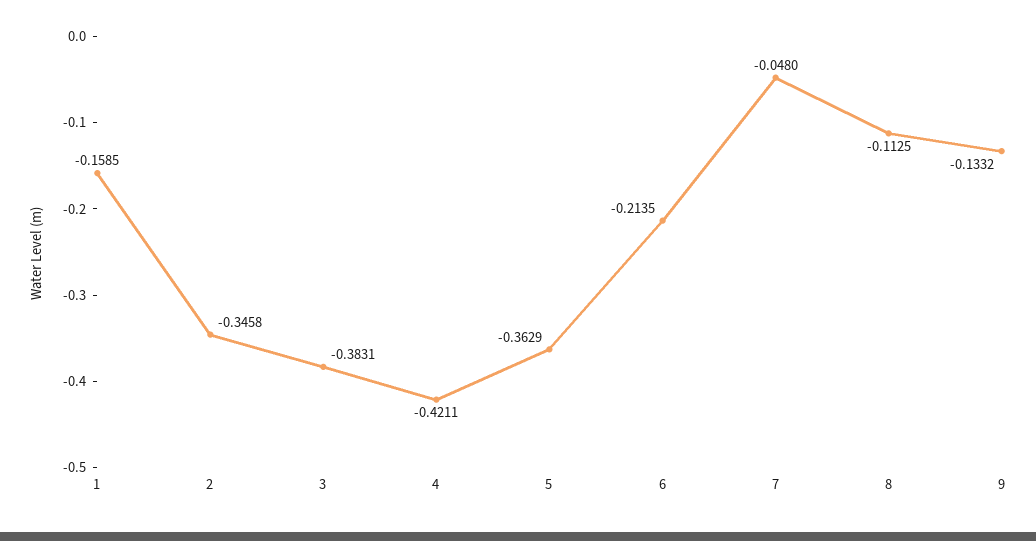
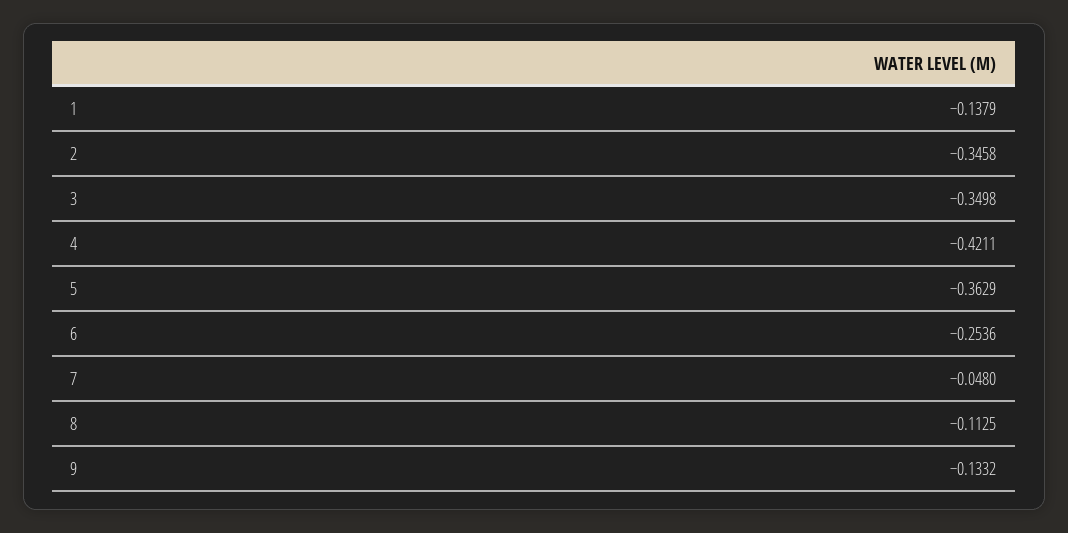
1: -0.1585 -> -0.1379
3: -0.3831 -> -0.3498
6: -0.2135 -> -0.2536

